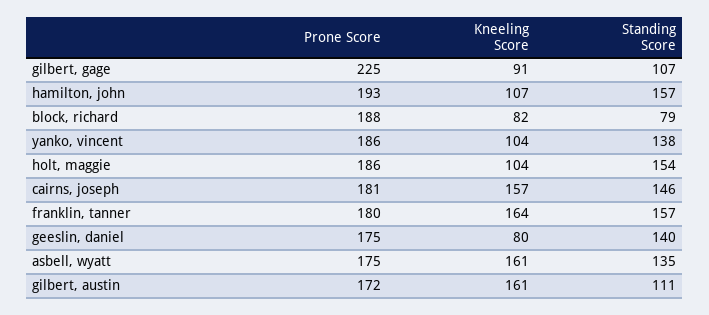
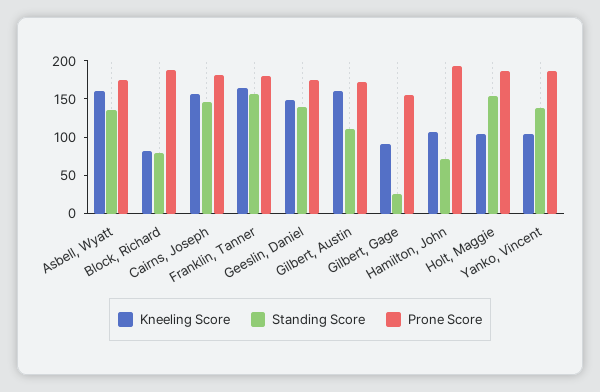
Prone Score, gilbert, gage: 225 -> 150
Standing Score, gilbert, gage: 107 -> 25
Standing Score, hamilton, john: 157 -> 75
Kneeling Score, geeslin, daniel: 80 -> 150

